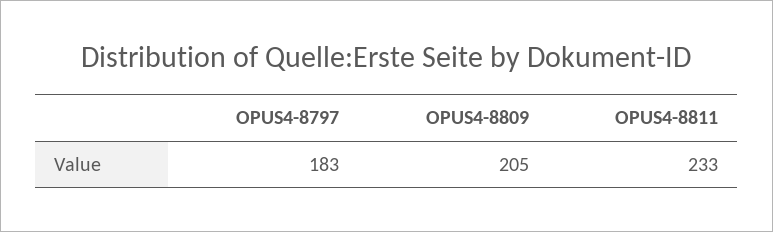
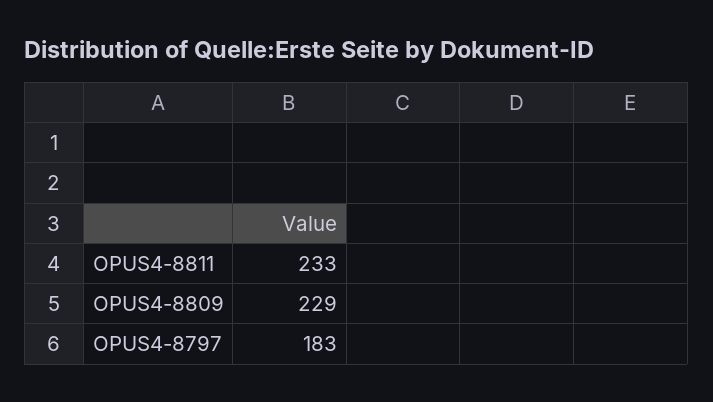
OPUS4-8809: 205 -> 229

